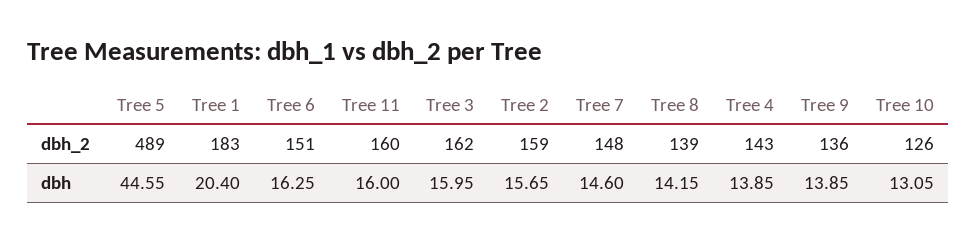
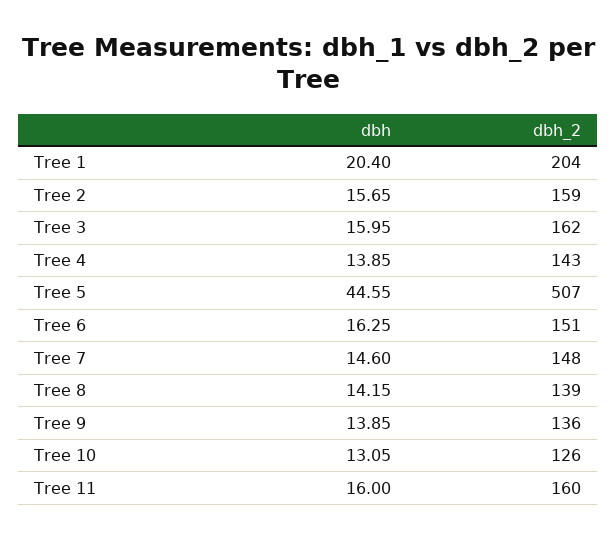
Tree 5, dbh_2: 489 -> 507
Tree 1, dbh_2: 183 -> 204

